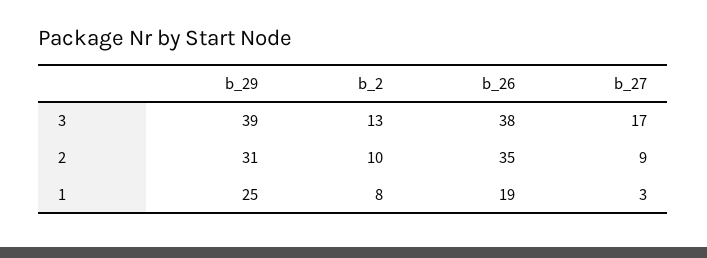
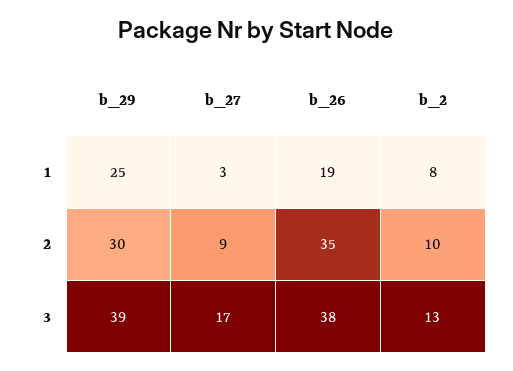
b_29, 2: 31 -> 30

